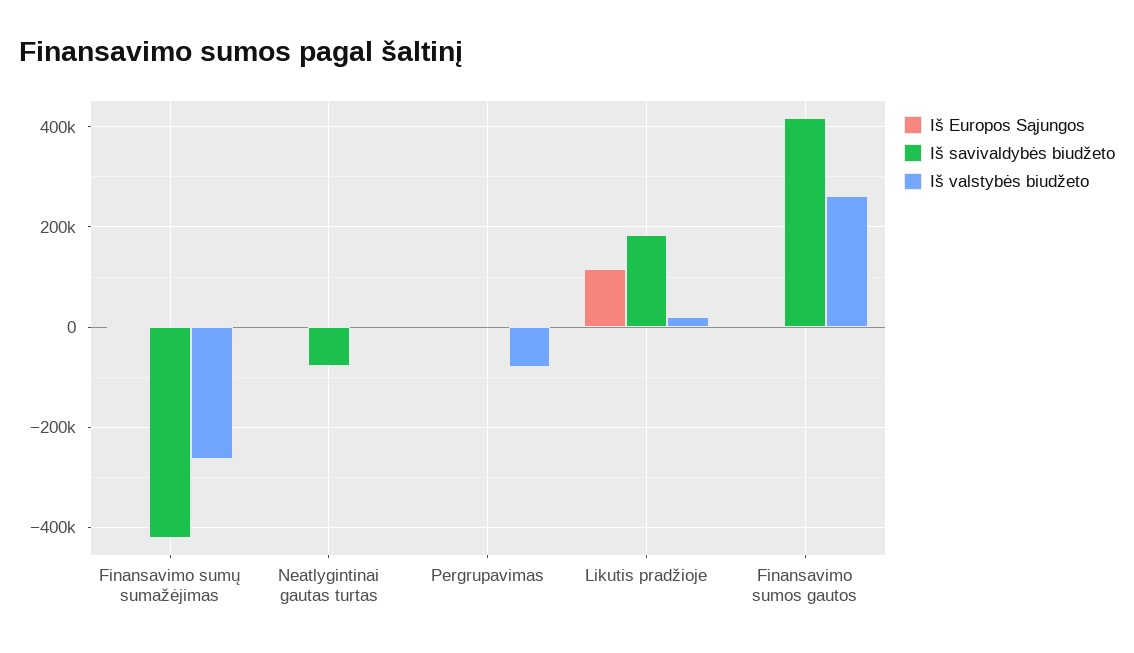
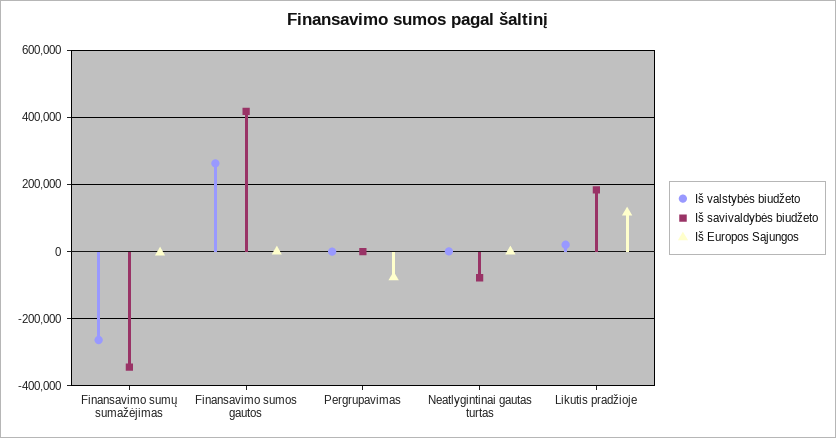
Iš savivaldybės biudžeto, Finansavimo sumų sumažėjimas: -420000 -> -340000
Iš Europos Sąjungos, Pergrupavimas: 0 -> -80000
Iš valstybės biudžeto, Pergrupavimas: -80000 -> 0

